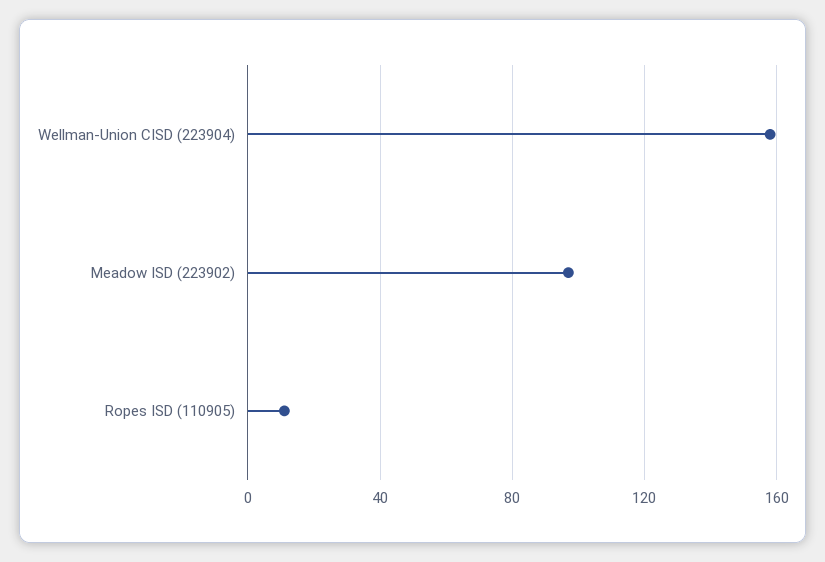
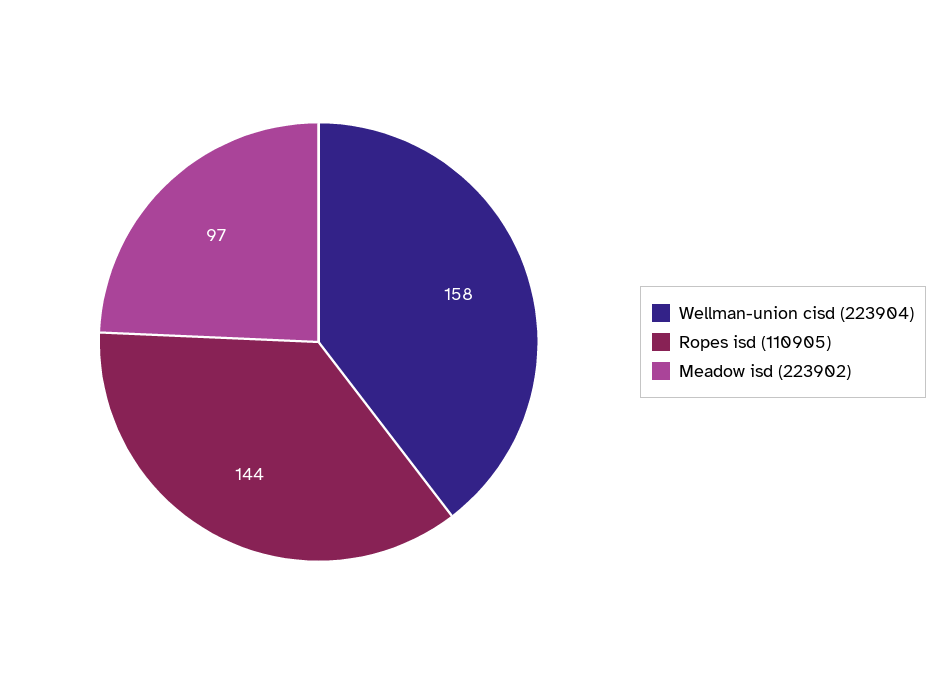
Ropes ISD (110905): 10 -> 144

